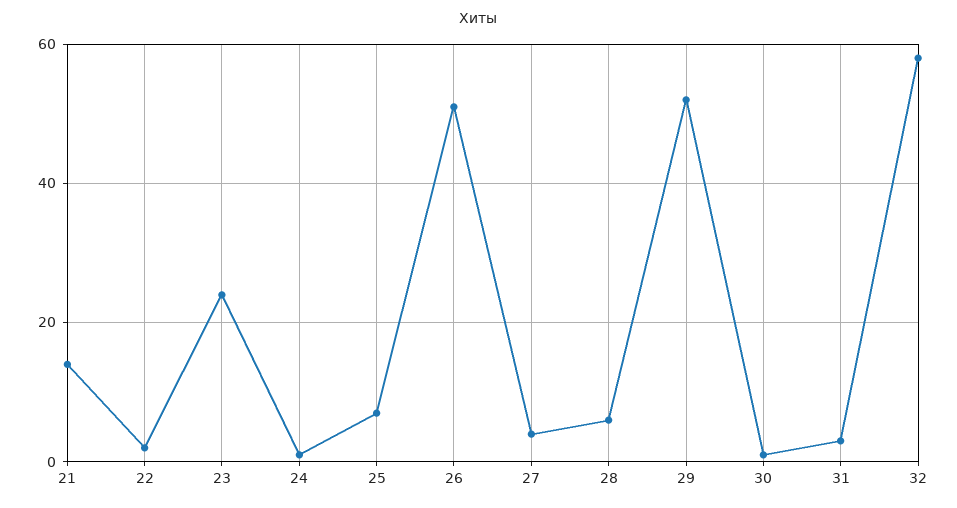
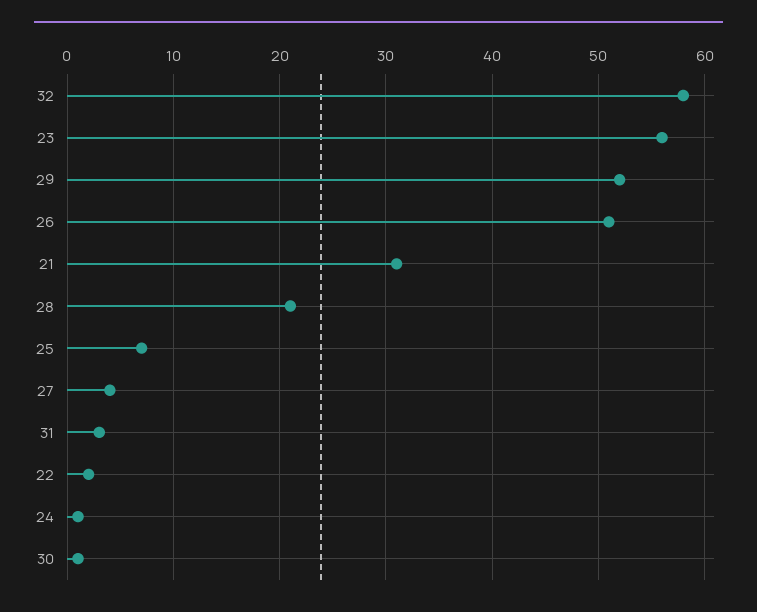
21: 15 -> 31
23: 25 -> 56
28: 5 -> 21

